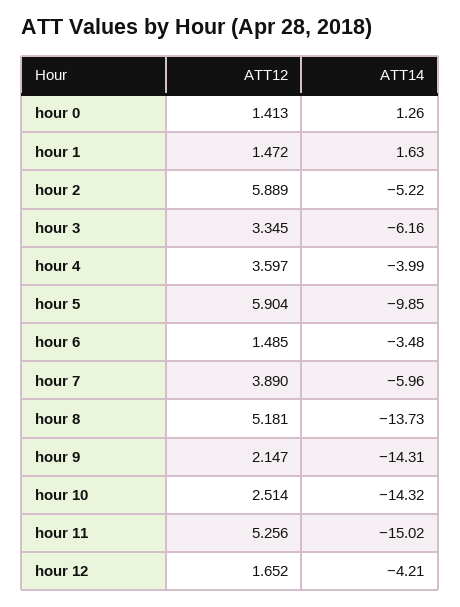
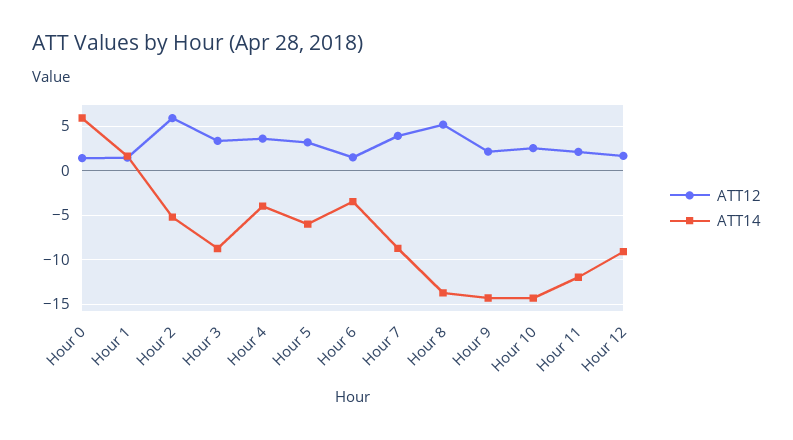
ATT14, hour 0: 1.26 -> 6
ATT14, hour 3: -6.16 -> -9
ATT12, hour 5: 5.904 -> 3
ATT14, hour 5: -9.85 -> -6
ATT14, hour 7: -5.96 -> -9
ATT12, hour 11: 5.256 -> 2
ATT14, hour 11: -15.02 -> -12
ATT14, hour 12: -4.21 -> -9

